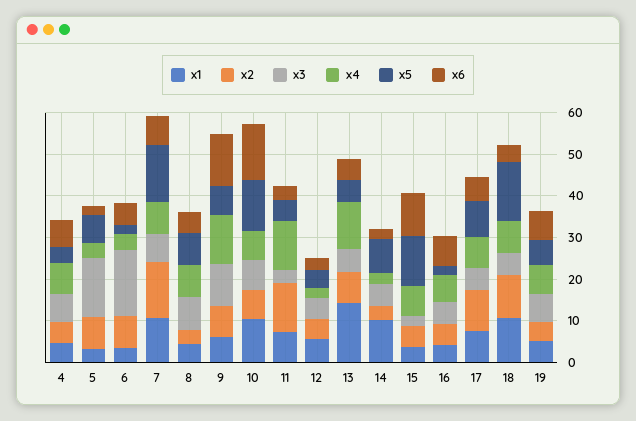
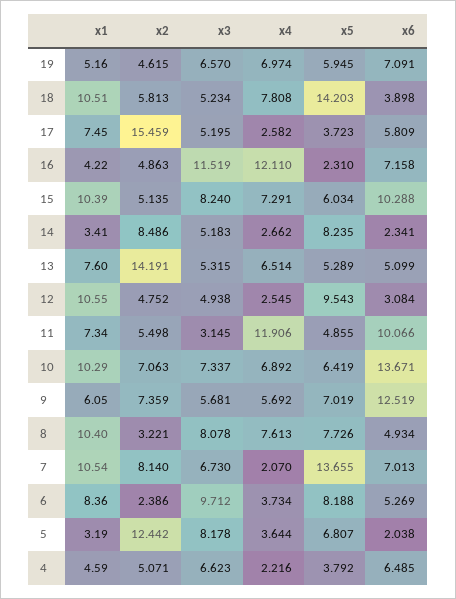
x4, 4: 8 -> 2.216
x2, 5: 8 -> 12.442
x3, 5: 14 -> 8.178
x1, 6: 4 -> 8.36
x2, 6: 8 -> 2.386
x3, 6: 16 -> 9.712
x5, 6: 2 -> 8.188
x2, 7: 14 -> 8.14
x4, 7: 8 -> 2.07
x1, 8: 4 -> 10.4
x3, 9: 10 -> 5.681
x4, 9: 12 -> 5.692
x5, 10: 12 -> 6.419
x2, 11: 12 -> 5.498
x6, 11: 4 -> 10.066
x1, 12: 6 -> 10.55
x5, 12: 4 -> 9.543
x1, 13: 14 -> 7.6
x2, 13: 8 -> 14.191
x4, 13: 12 -> 6.514
x1, 14: 10 -> 3.41
x2, 14: 4 -> 8.486
x1, 15: 4 -> 10.39
x3, 15: 2 -> 8.24
x5, 15: 12 -> 6.034
x3, 16: 6 -> 11.519
x4, 16: 6 -> 12.11
x2, 17: 10 -> 15.459
x4, 17: 8 -> 2.582
x5, 17: 8 -> 3.723
x2, 18: 10 -> 5.813

